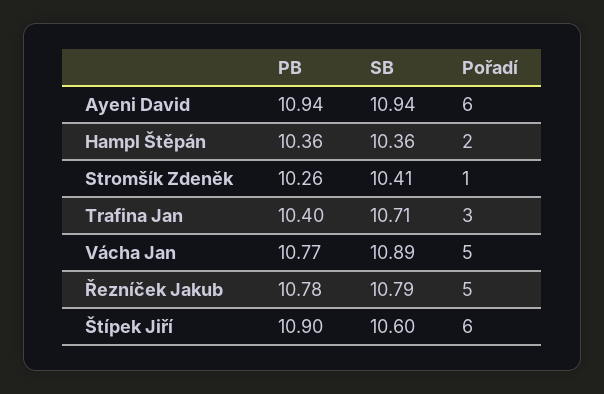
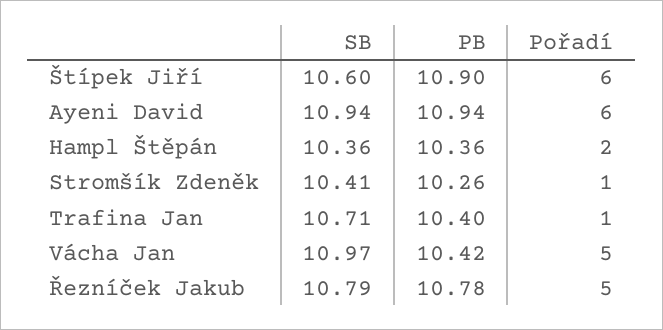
Pořadí, Trafina Jan: 3 -> 1
PB, Vácha Jan: 10.77 -> 10.42
SB, Vácha Jan: 10.89 -> 10.97

